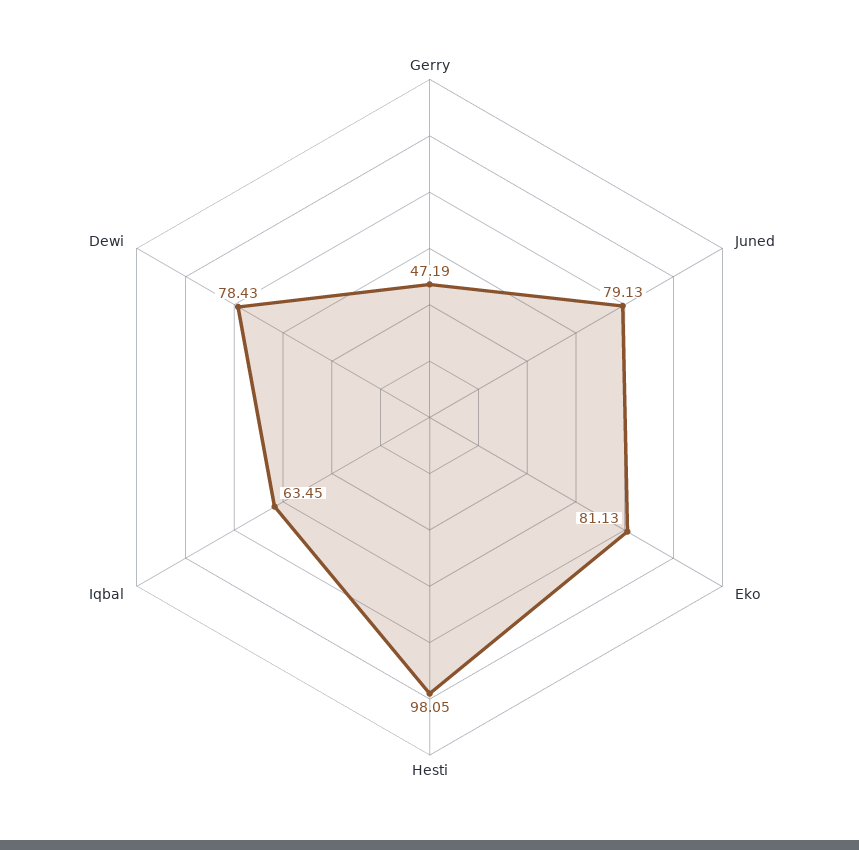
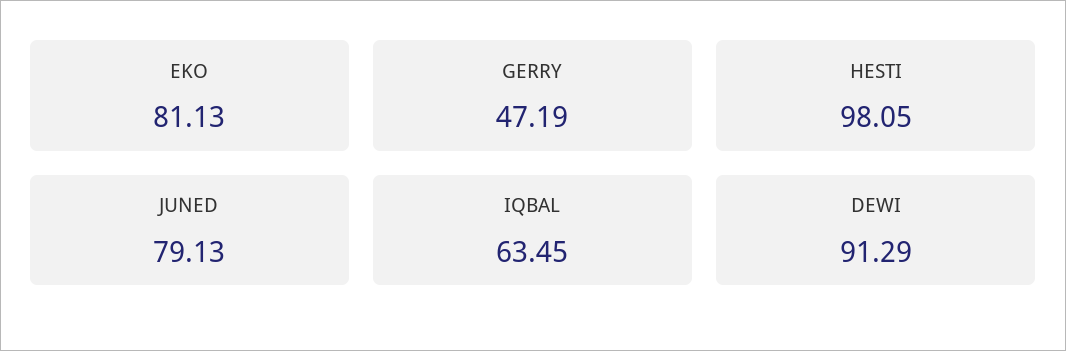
Dewi: 78.43 -> 91.29

